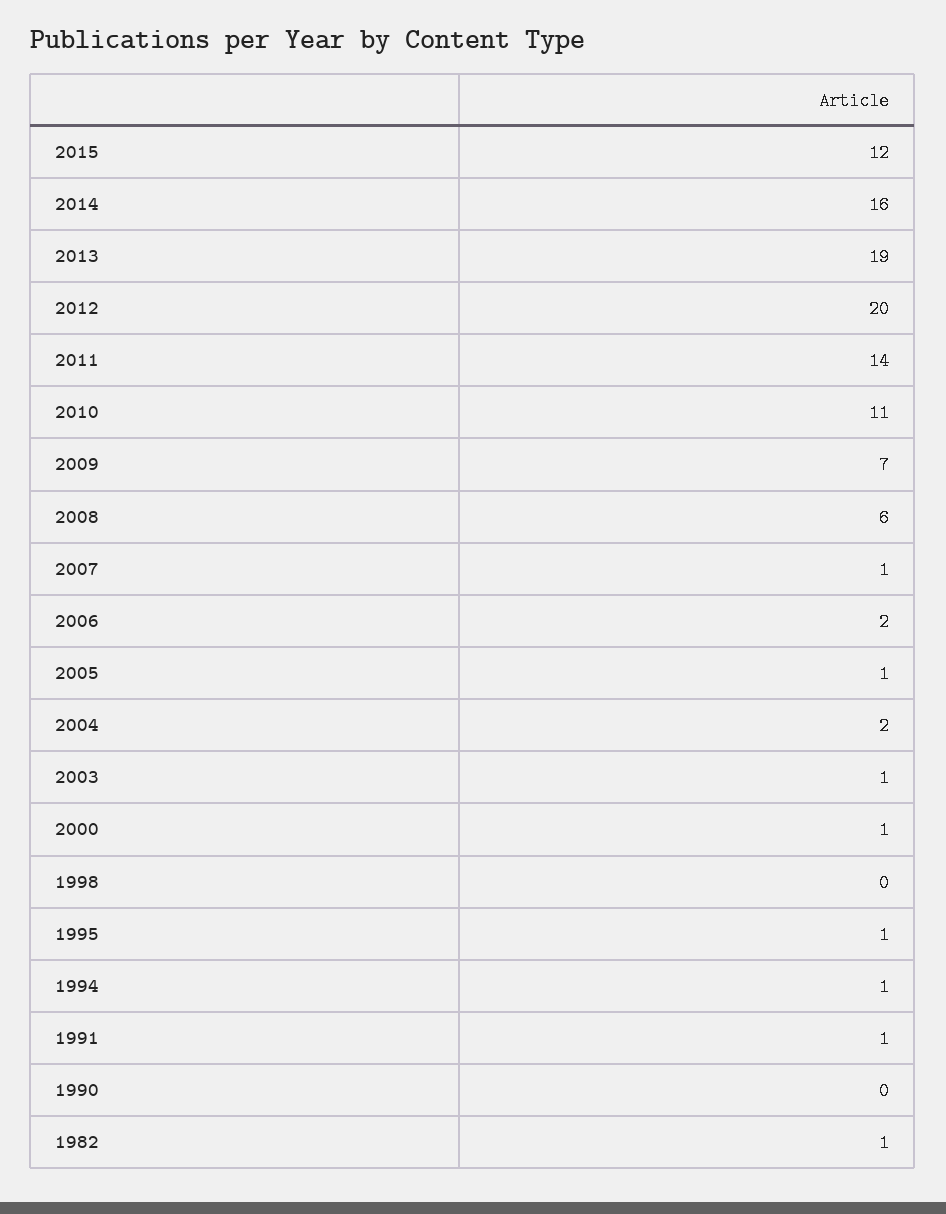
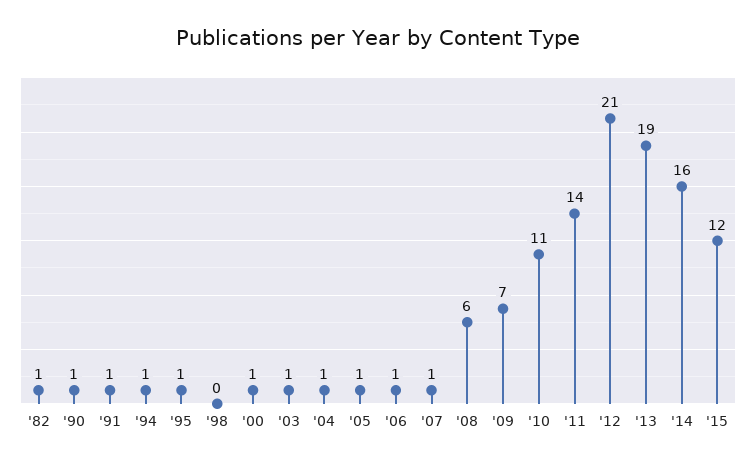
2012: 20 -> 21
2006: 2 -> 1
2004: 2 -> 1
1990: 0 -> 1

